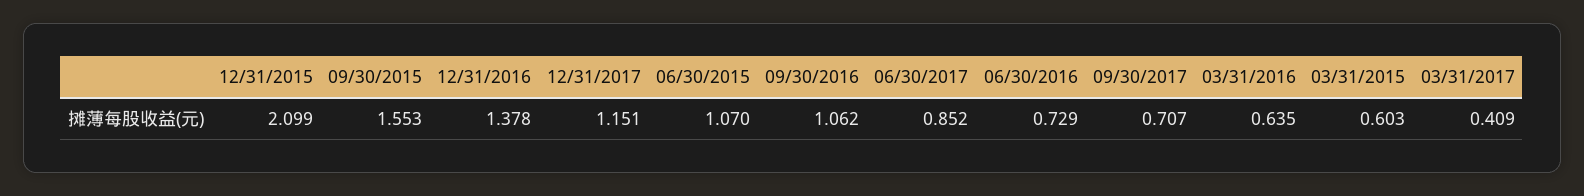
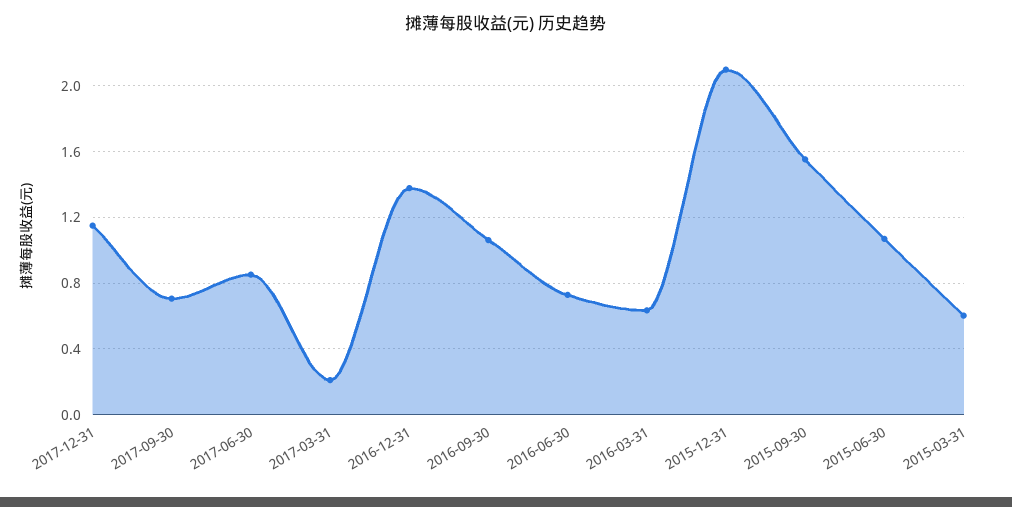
03/31/2017: 0.409 -> 0.2

